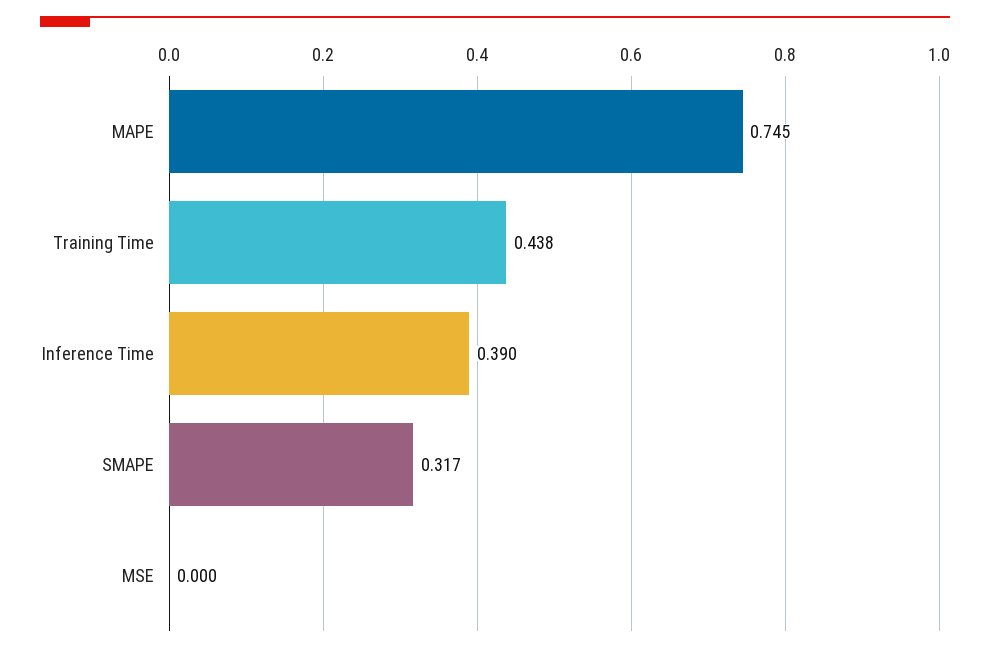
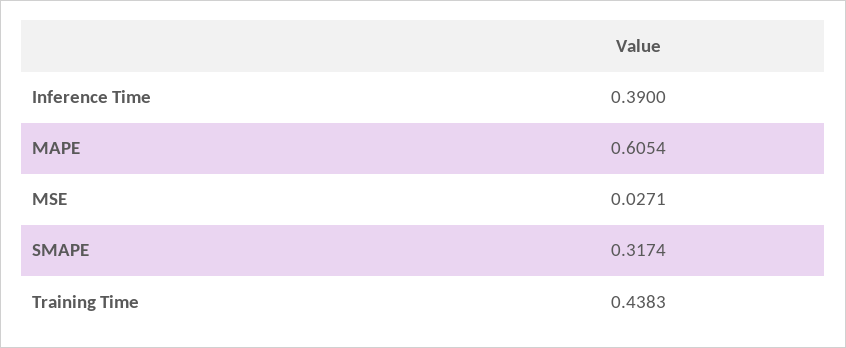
MAPE: 0.745 -> 0.6054
MSE: 0 -> 0.0271

